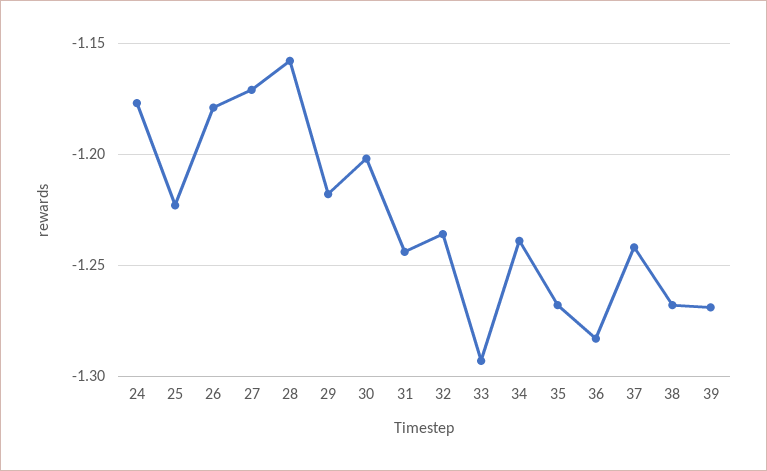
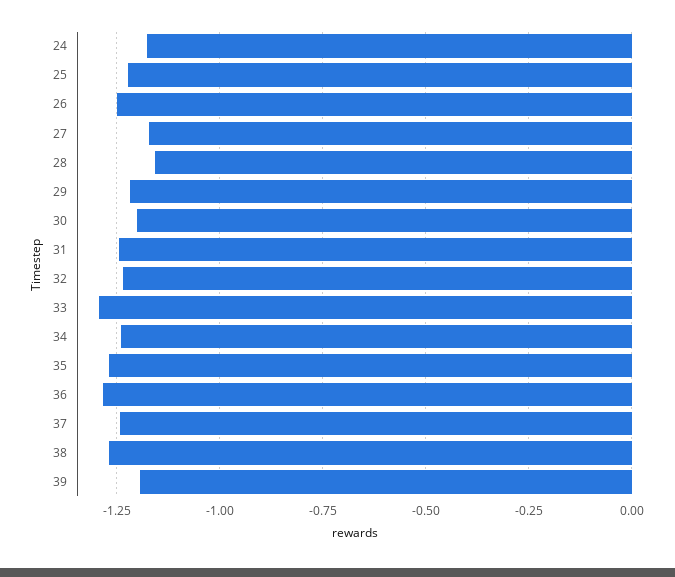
26: -1.18 -> -1.25
39: -1.27 -> -1.2

